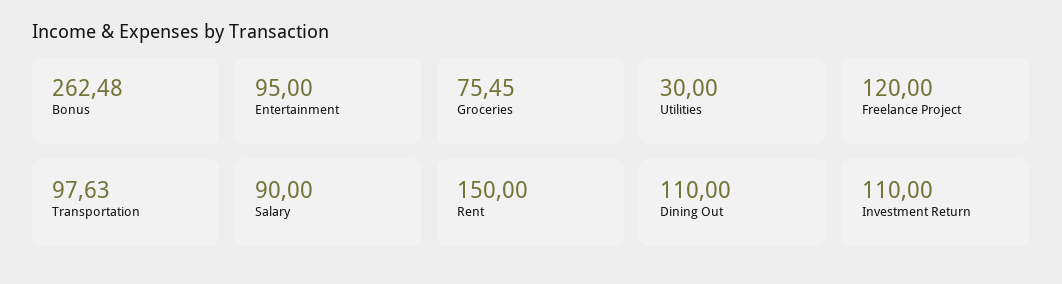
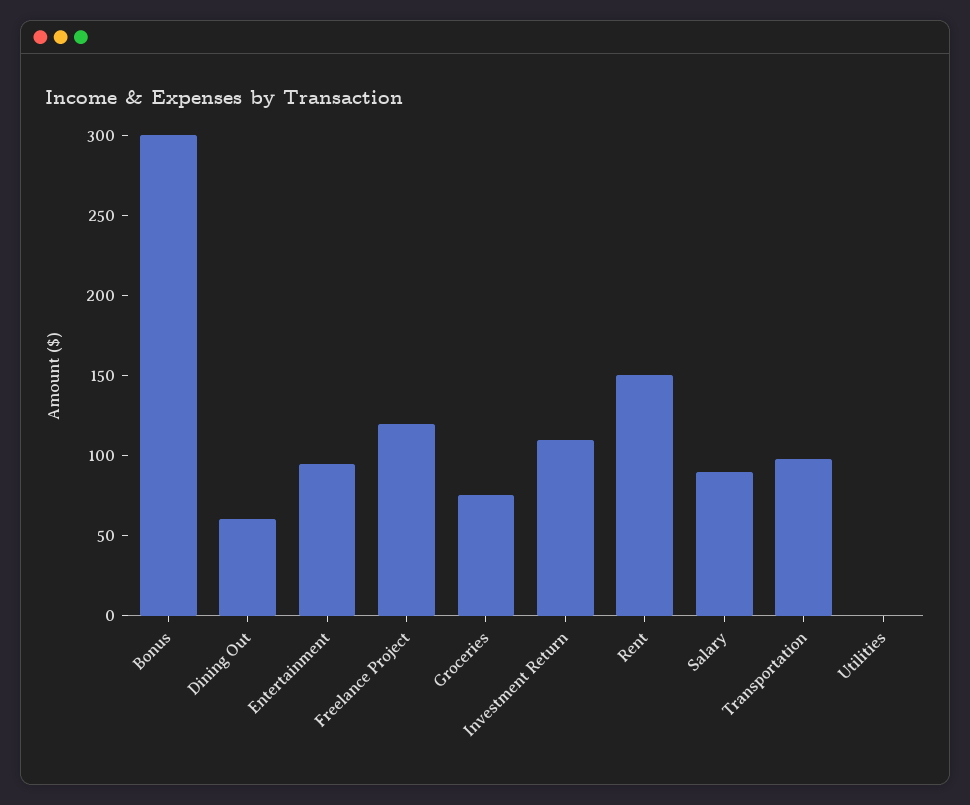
Bonus: 262.48 -> 300
Utilities: 30 -> 0
Dining Out: 110 -> 60

